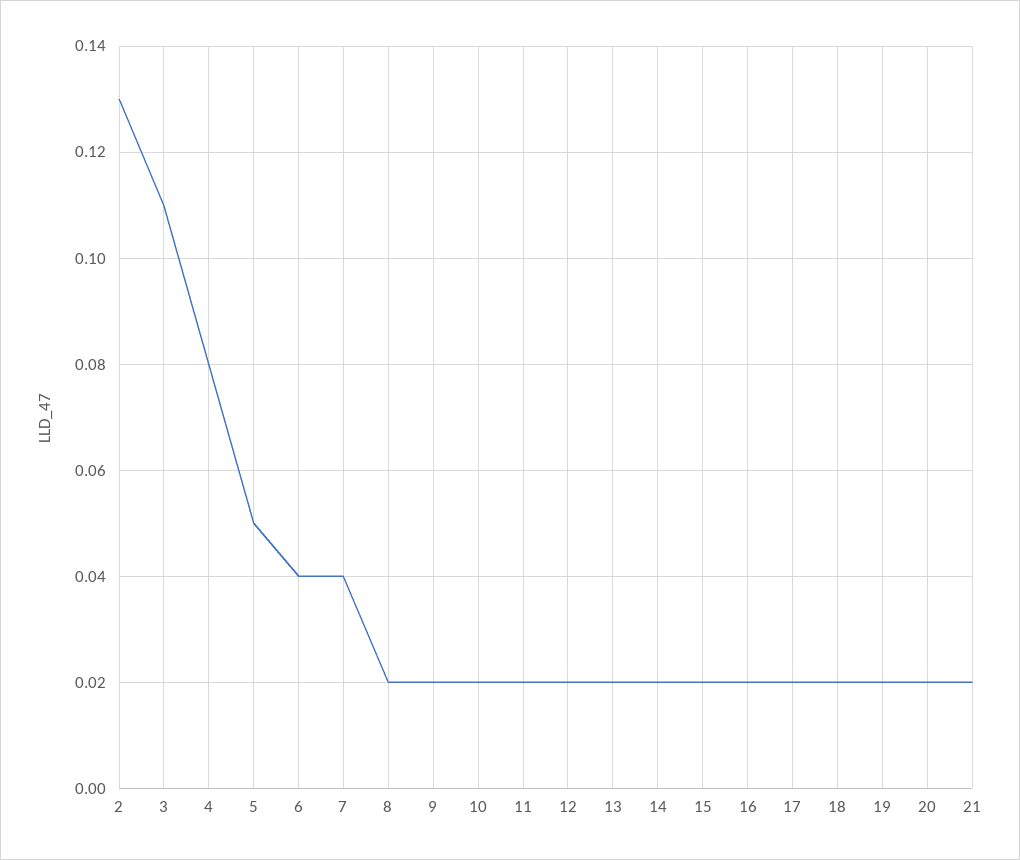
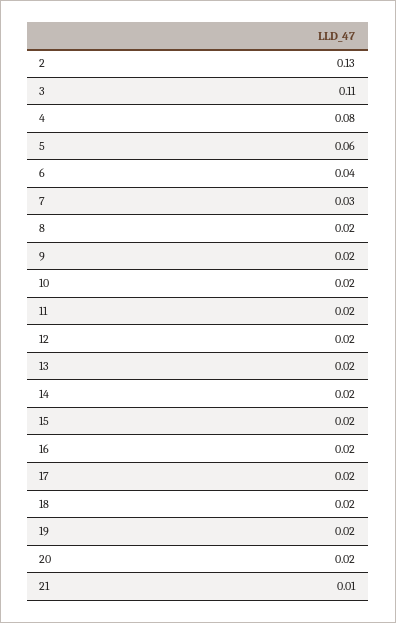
5: 0.05 -> 0.06
7: 0.04 -> 0.03
21: 0.02 -> 0.01

